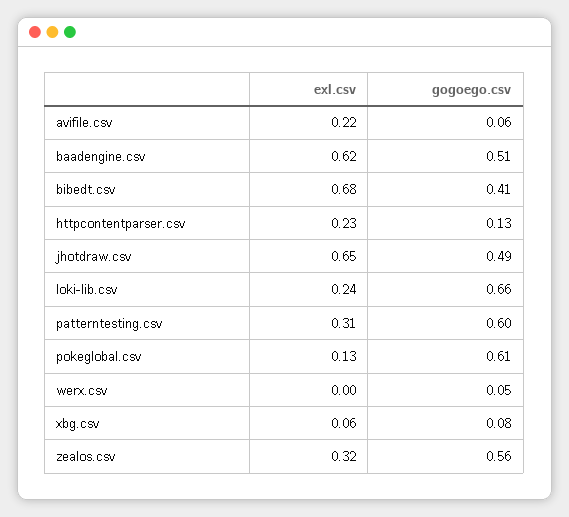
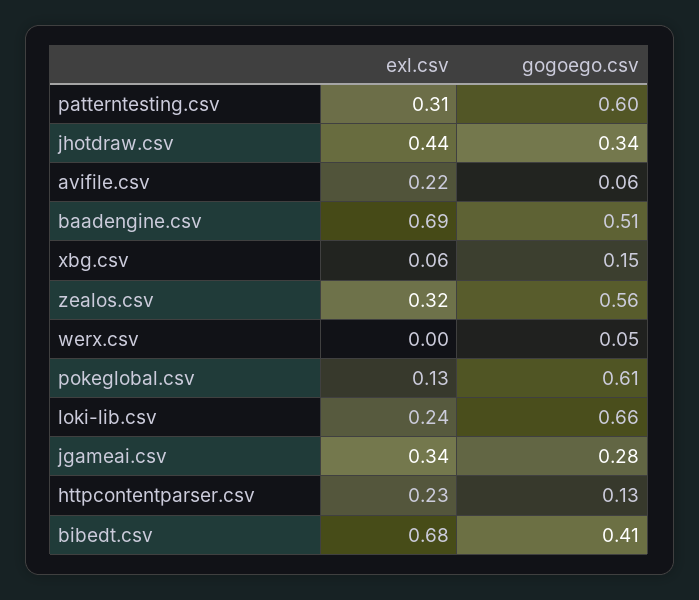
exl.csv, baadengine.csv: 0.62 -> 0.69
exl.csv, jhotdraw.csv: 0.65 -> 0.44
gogoego.csv, jhotdraw.csv: 0.49 -> 0.34
gogoego.csv, xbg.csv: 0.08 -> 0.15
exl.csv, jgameai.csv: none -> 0.34
gogoego.csv, jgameai.csv: none -> 0.28

